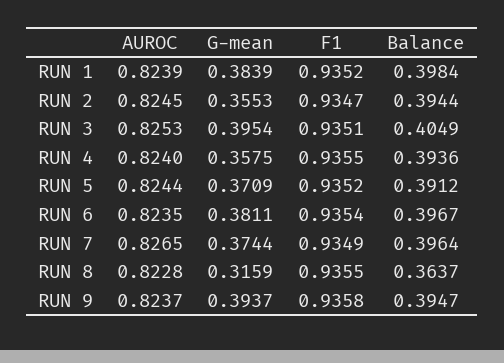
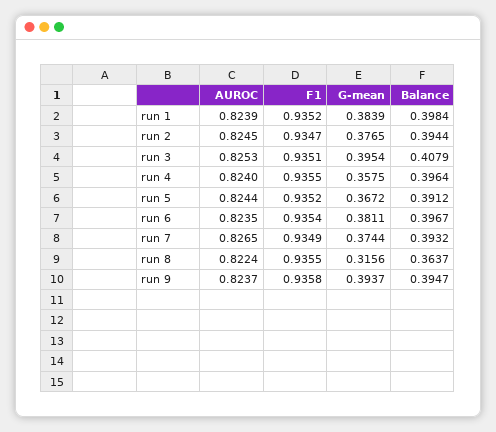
G-mean, RUN 2: 0.3553 -> 0.3765
Balance, RUN 3: 0.4049 -> 0.4079
Balance, RUN 4: 0.3936 -> 0.3964
G-mean, RUN 5: 0.3709 -> 0.3672
Balance, RUN 7: 0.3964 -> 0.3932
AUROC, RUN 8: 0.8228 -> 0.8224
G-mean, RUN 8: 0.3159 -> 0.3156

